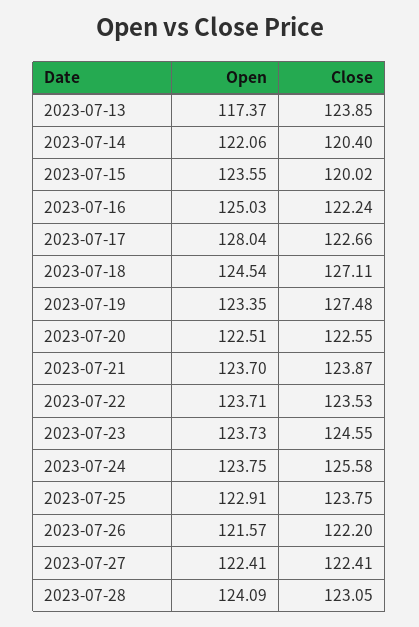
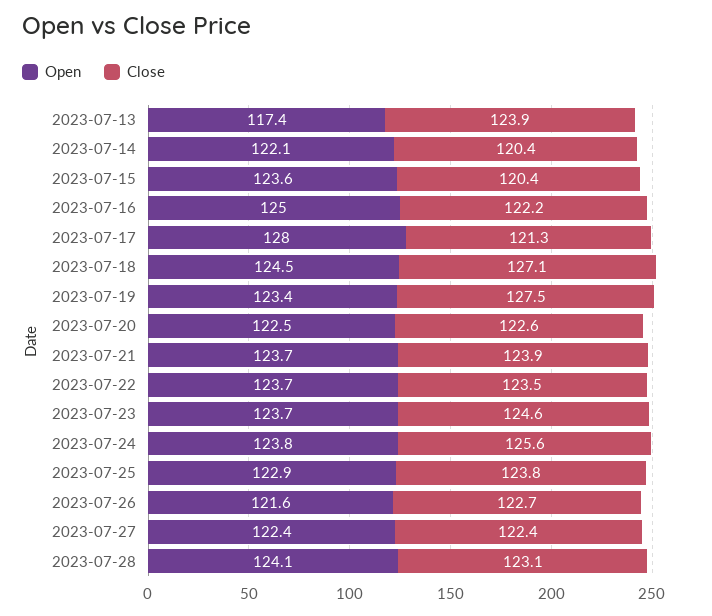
Close, 2023-07-15: 120.02 -> 120.4
Close, 2023-07-17: 122.66 -> 121.3
Close, 2023-07-26: 122.2 -> 122.7

